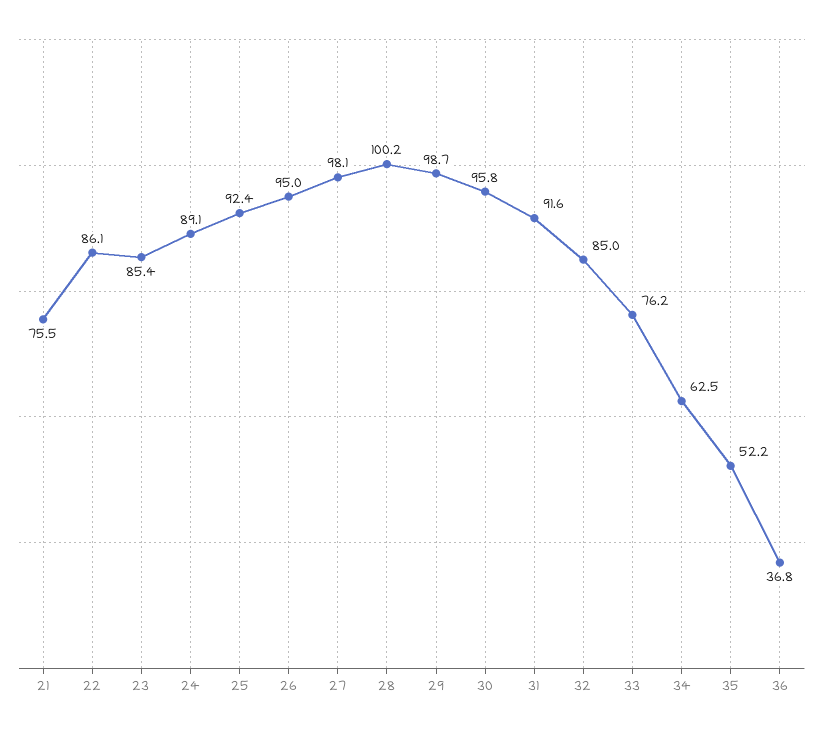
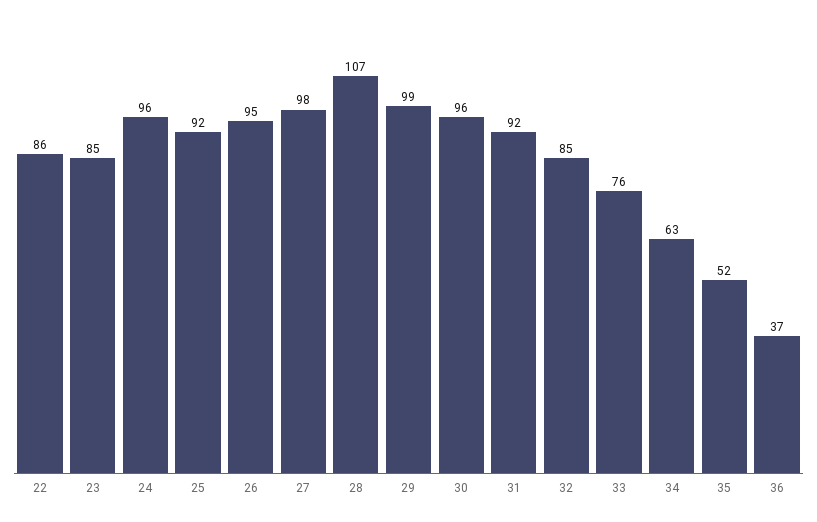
21: 75.5 -> none
24: 89.1 -> 96
28: 100.2 -> 107

